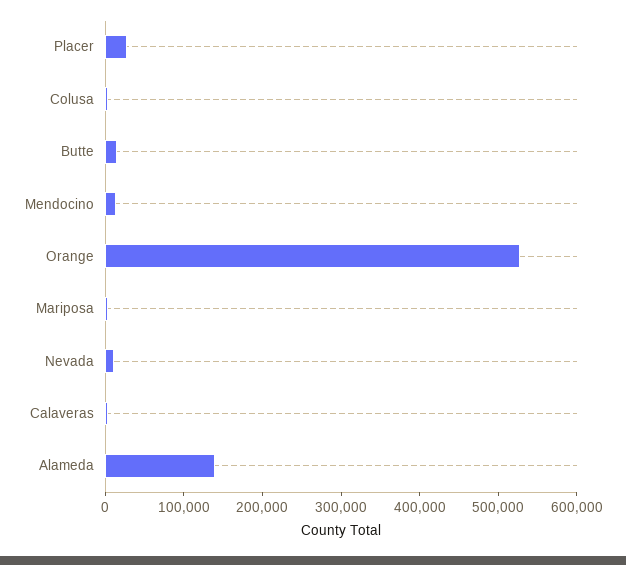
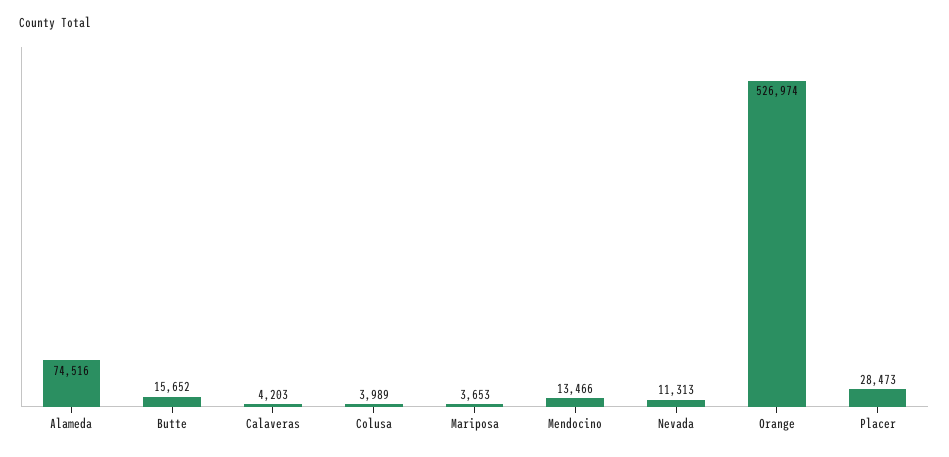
Alameda: 140000 -> 74516

